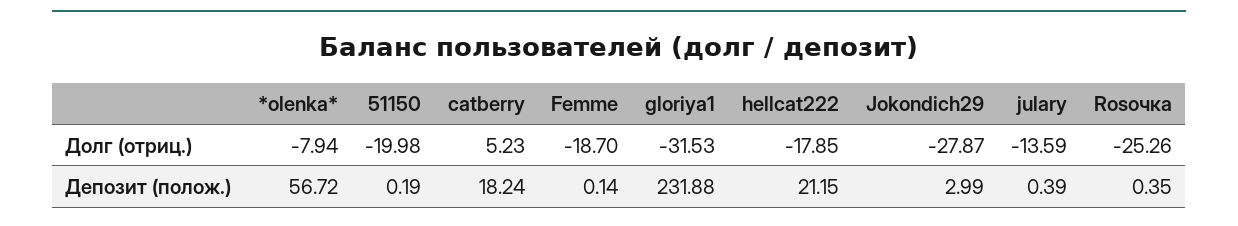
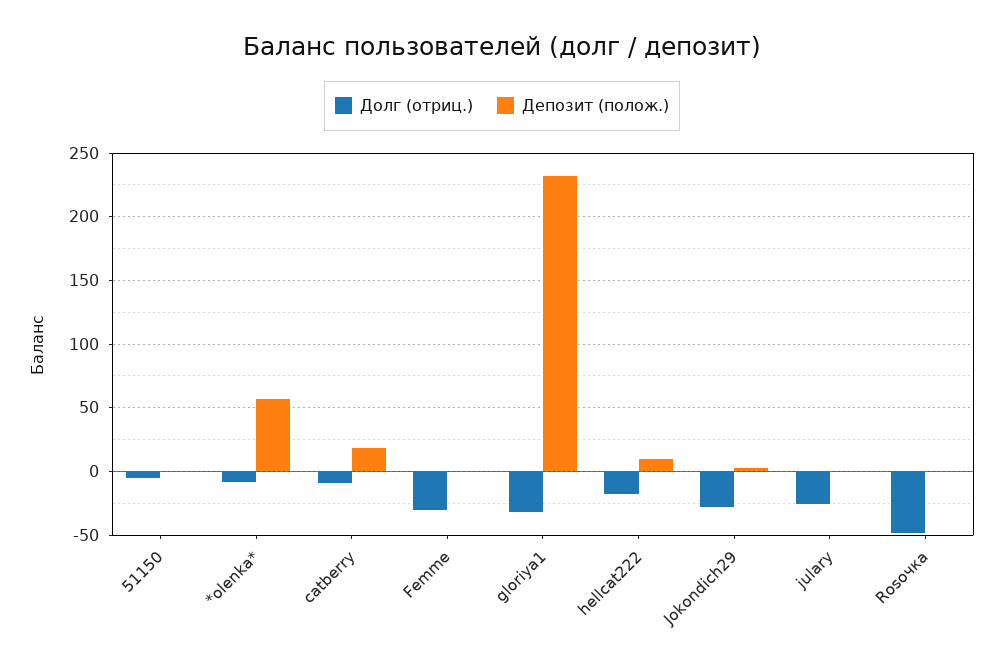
Долг (отриц.), 51150: -19.98 -> -5
Долг (отриц.), catberry: 5.23 -> -10
Долг (отриц.), Femme: -18.7 -> -30
Долг (отриц.), julary: -13.59 -> -25
Долг (отриц.), Rosочка: -25.26 -> -50
Депозит (полож.), hellcat222: 21.15 -> 10

